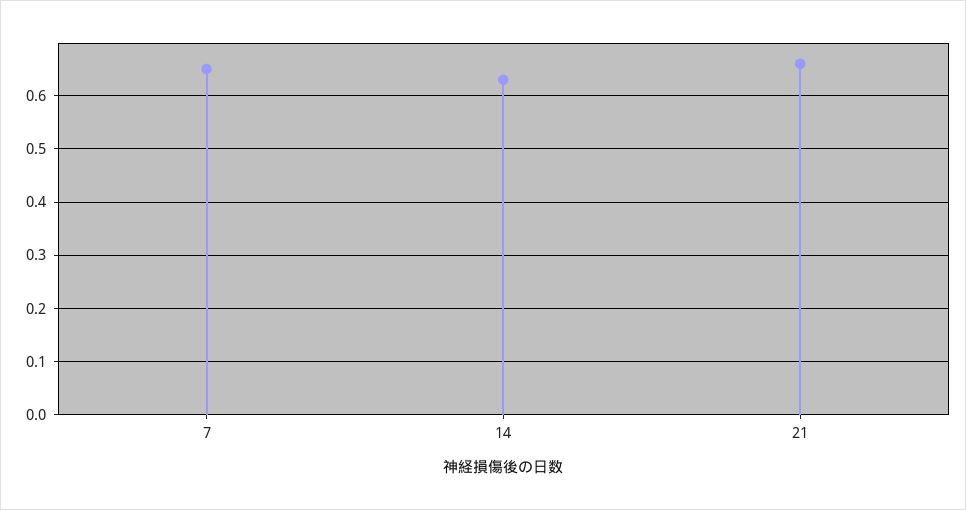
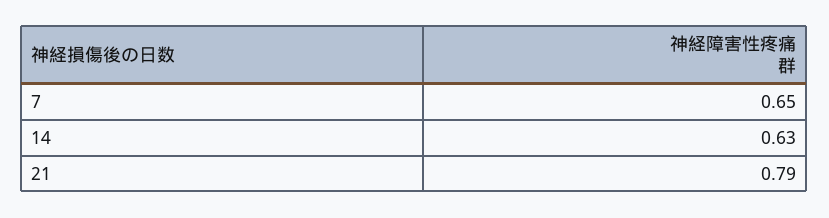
21: 0.65 -> 0.79

